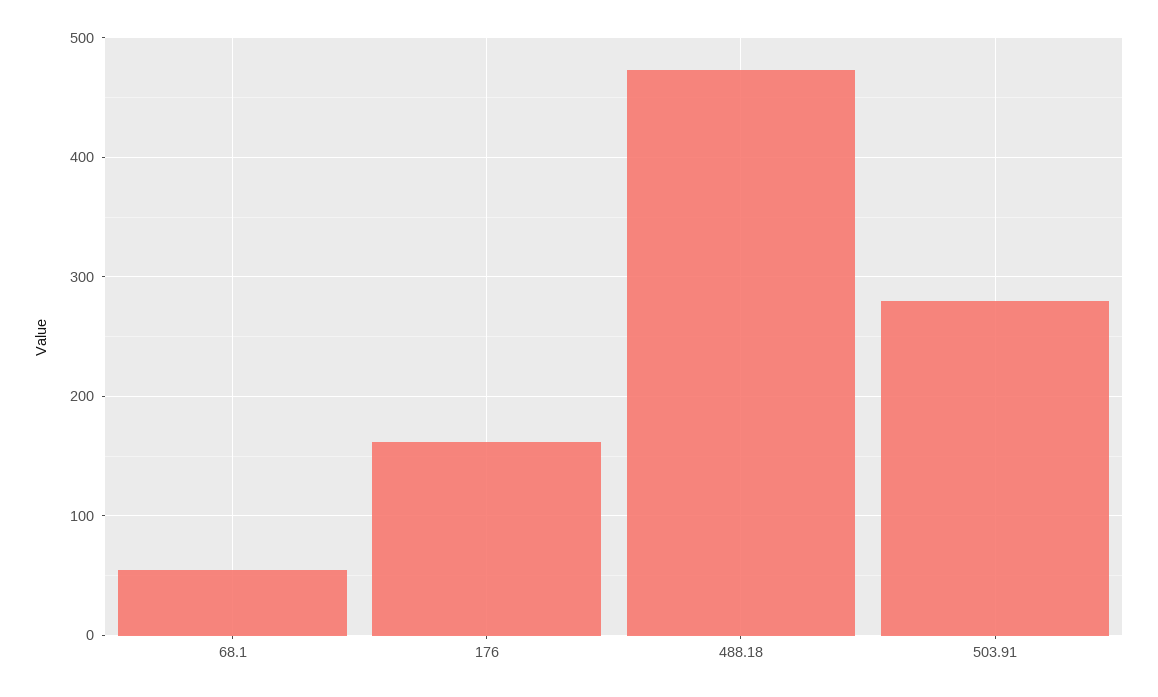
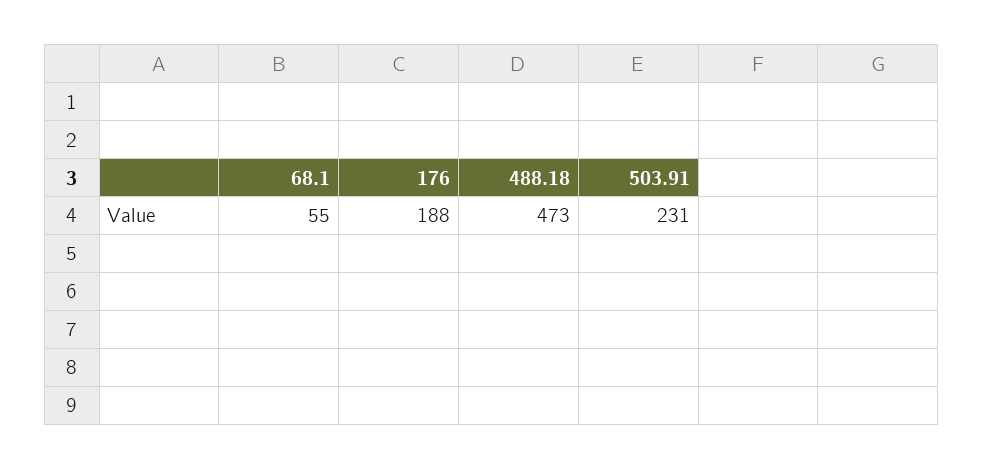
176: 160 -> 188
503.91: 280 -> 231

